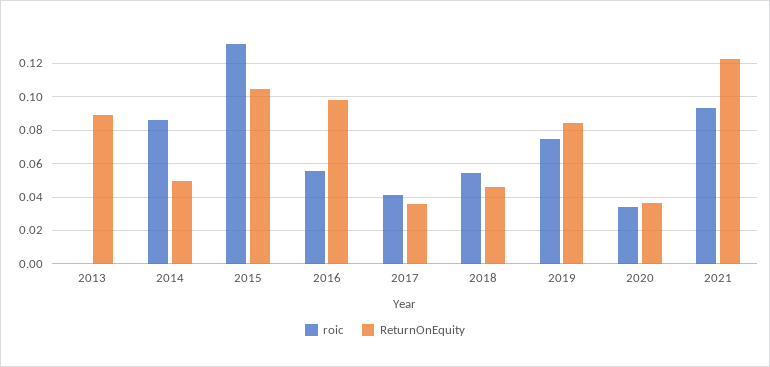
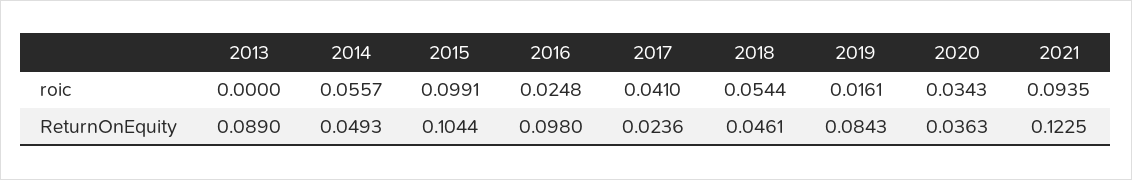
roic, 2014: 0.085 -> 0.0557
roic, 2015: 0.13 -> 0.0991
roic, 2016: 0.055 -> 0.0248
ReturnOnEquity, 2017: 0.035 -> 0.0236
roic, 2019: 0.075 -> 0.0161

